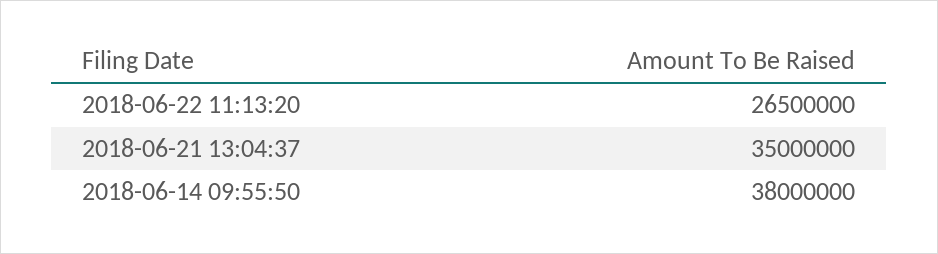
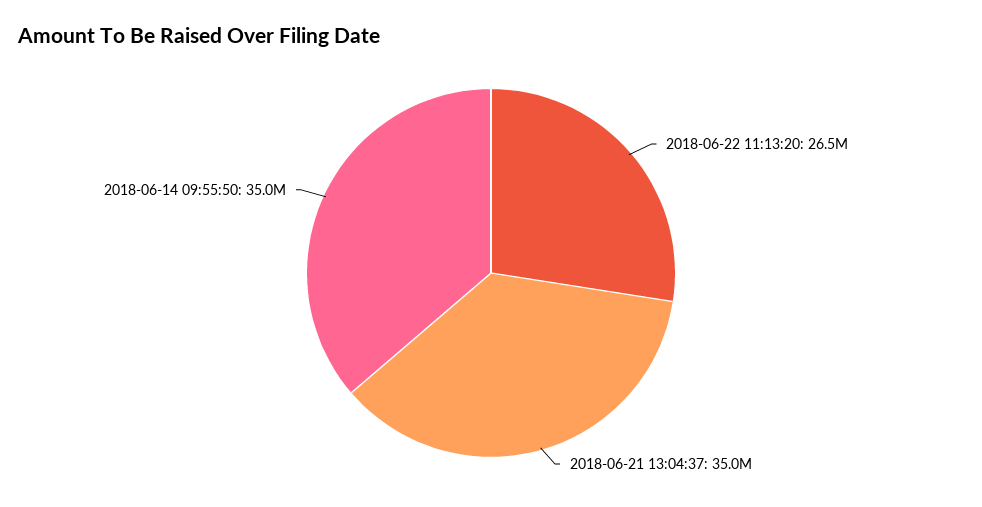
2018-06-14 09:55:50: 38000000 -> 35000000

